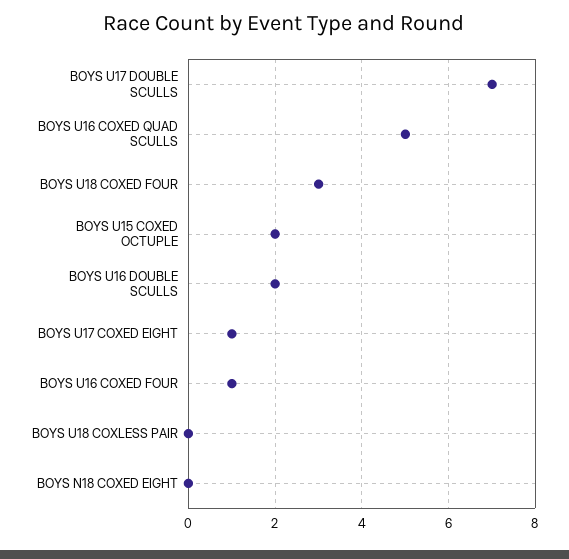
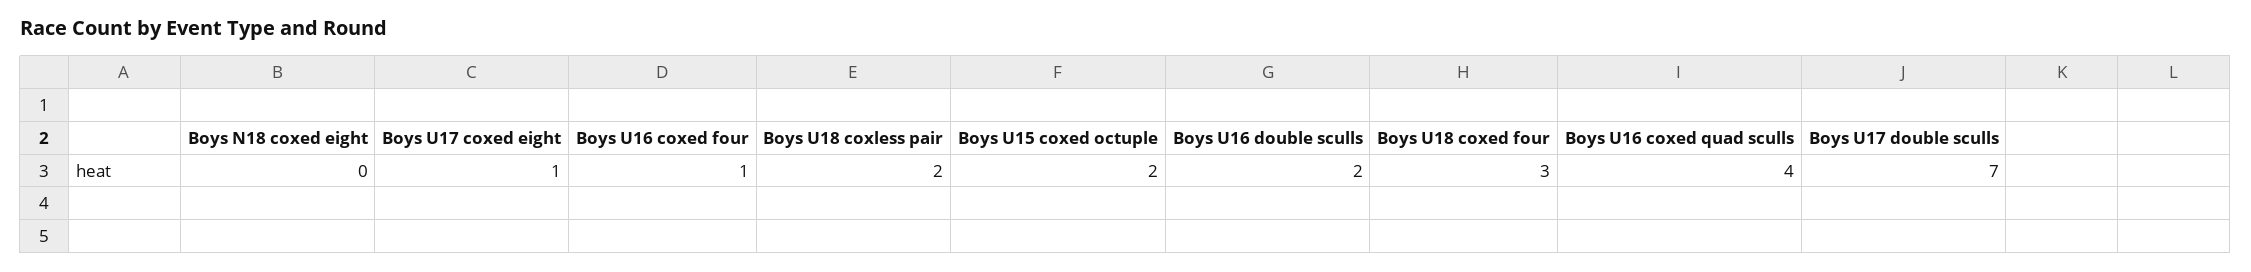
BOYS U16 COXED QUAD SCULLS: 5 -> 4
BOYS U18 COXLESS PAIR: 0 -> 2

